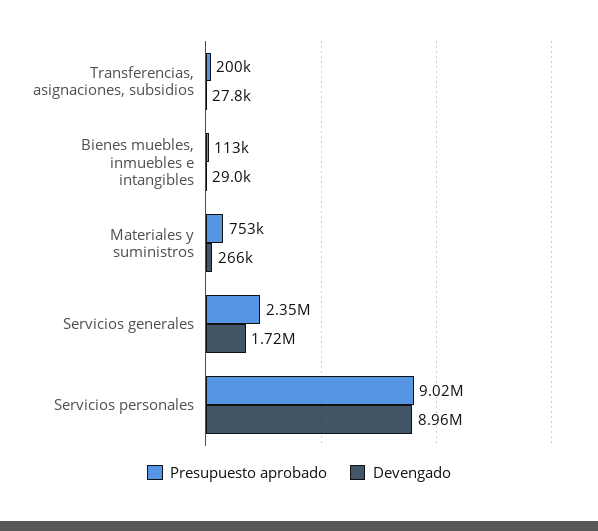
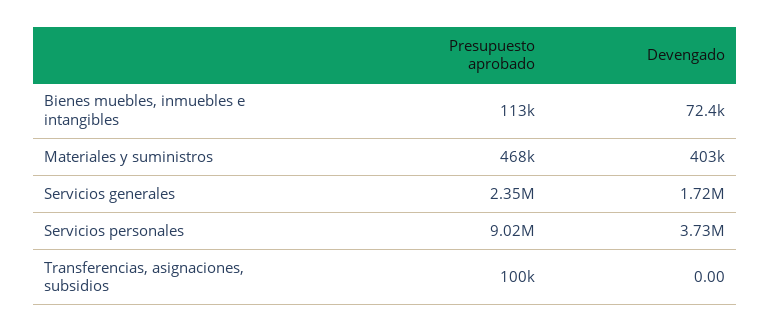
Presupuesto aprobado, Transferencias, asignaciones, subsidios: 200000 -> 100000
Devengado, Transferencias, asignaciones, subsidios: 27800 -> 0
Devengado, Bienes muebles, inmuebles e intangibles: 29000 -> 72400
Presupuesto aprobado, Materiales y suministros: 753000 -> 468000
Devengado, Materiales y suministros: 266000 -> 403000
Devengado, Servicios personales: 8960000 -> 3730000

